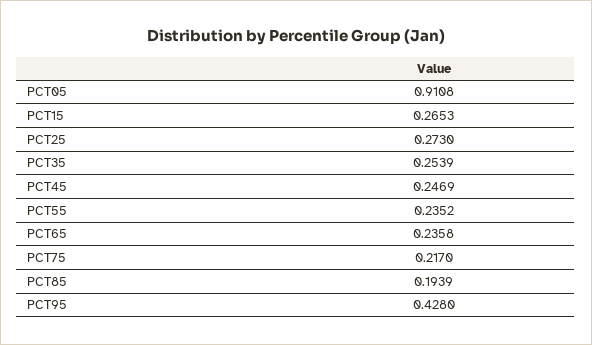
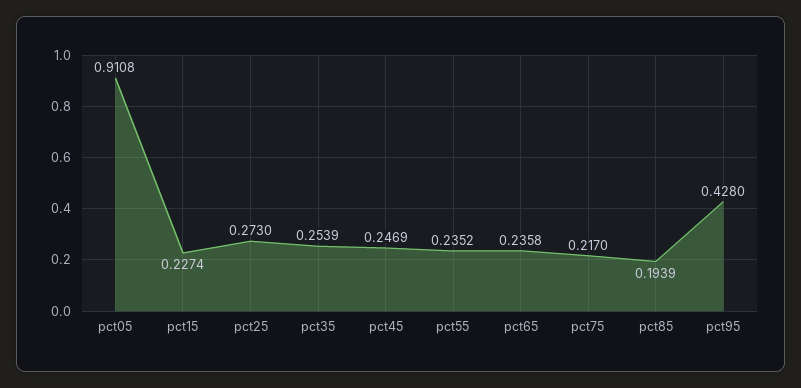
PCT15: 0.2653 -> 0.2274

